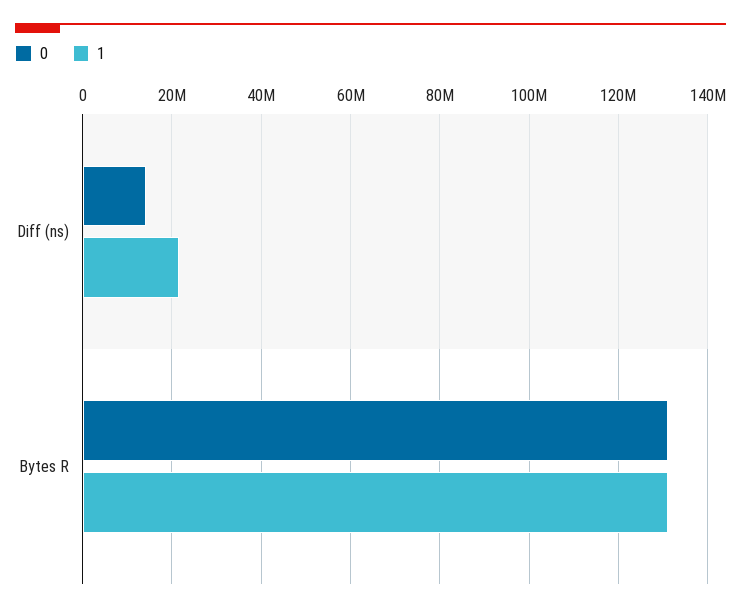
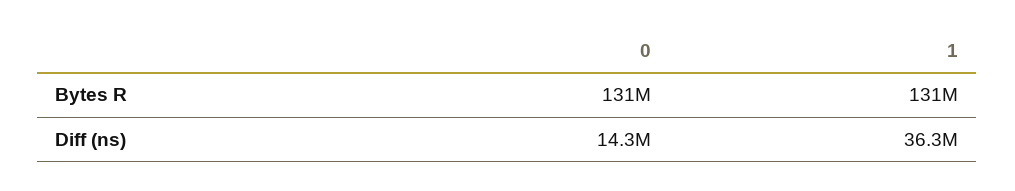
1, Diff (ns): 22000000 -> 36300000

